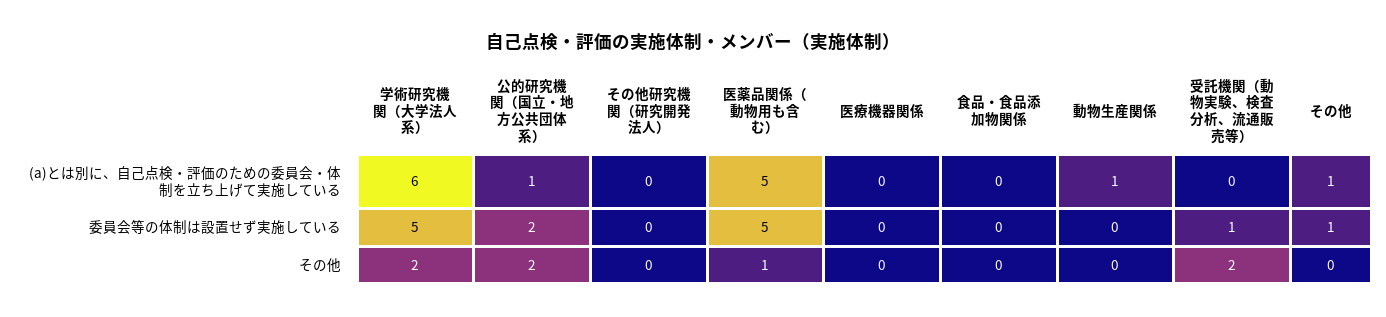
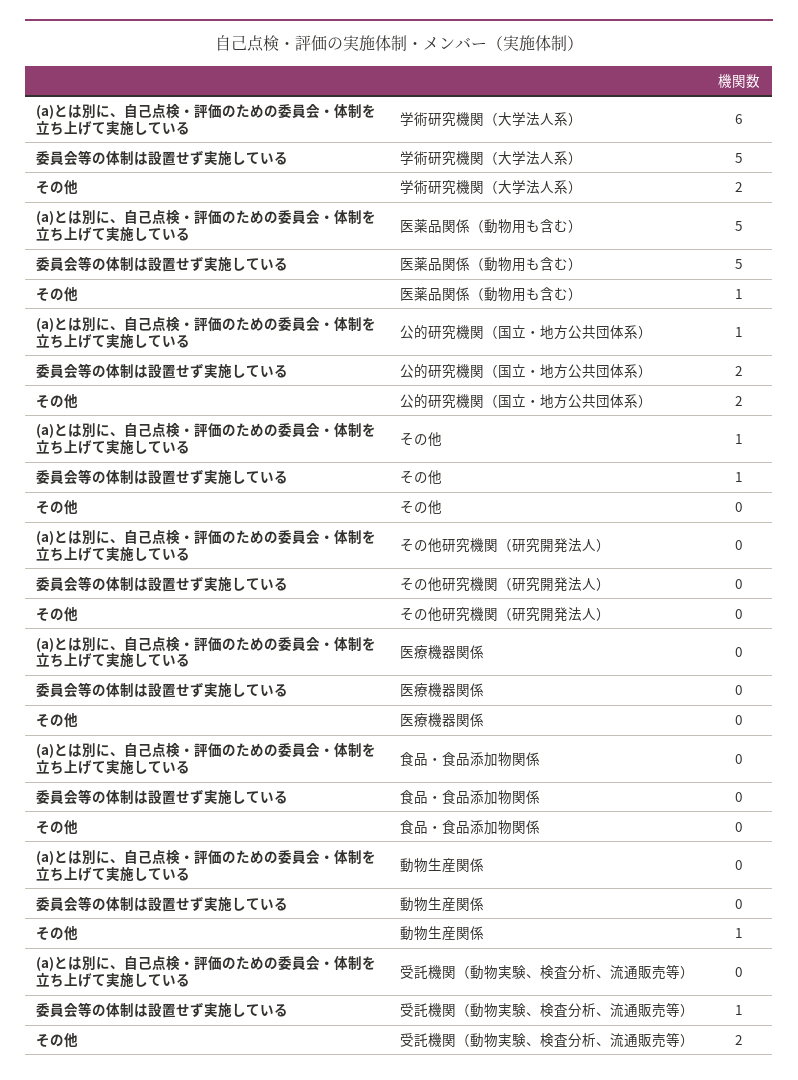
動物生産関係, (a)とは別に、自己点検・評価のための委員会・体制を立ち上げて実施している: 1 -> 0
動物生産関係, その他: 0 -> 1

